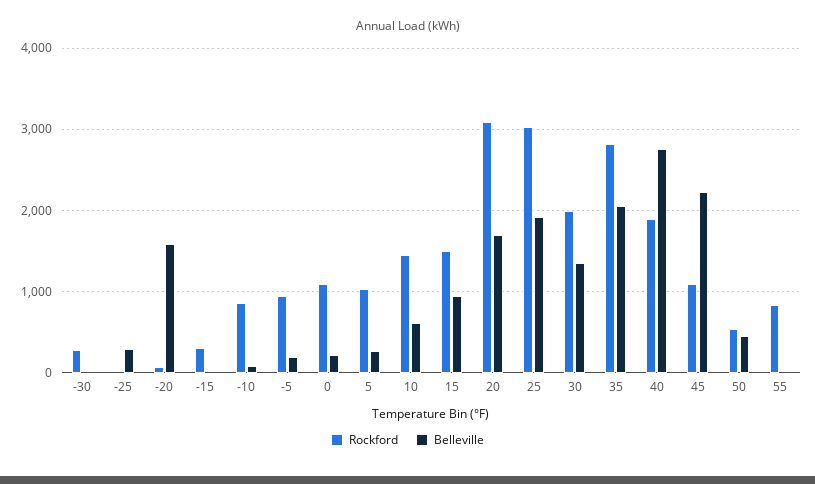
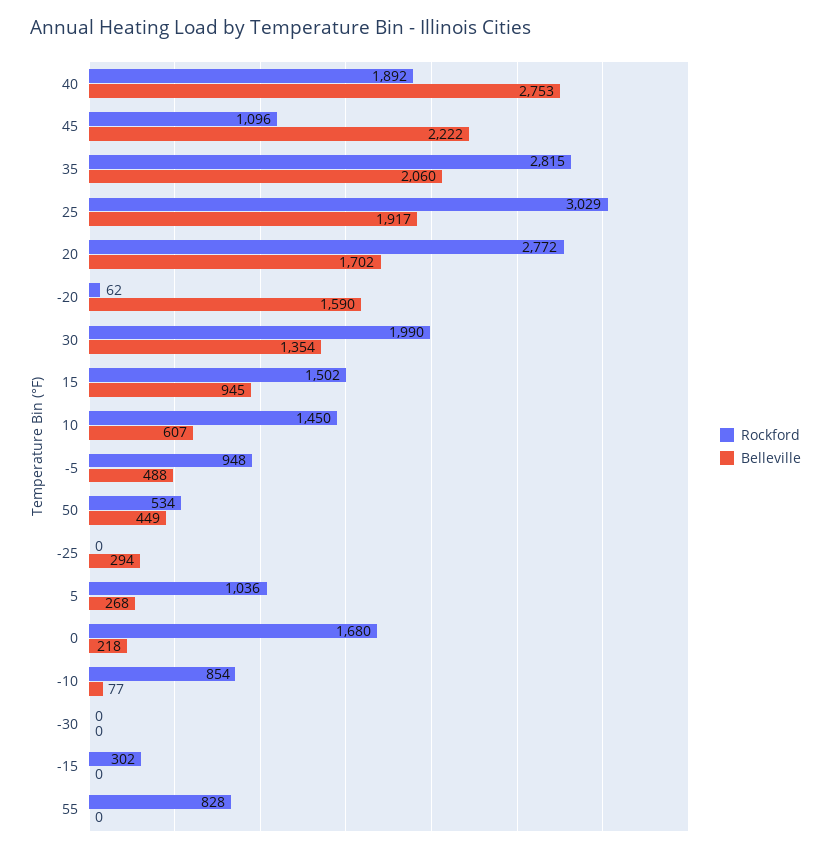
Rockford, -30: 300 -> 0
Belleville, -5: 200 -> 488
Rockford, 0: 1100 -> 1680
Rockford, 20: 3100 -> 2772

